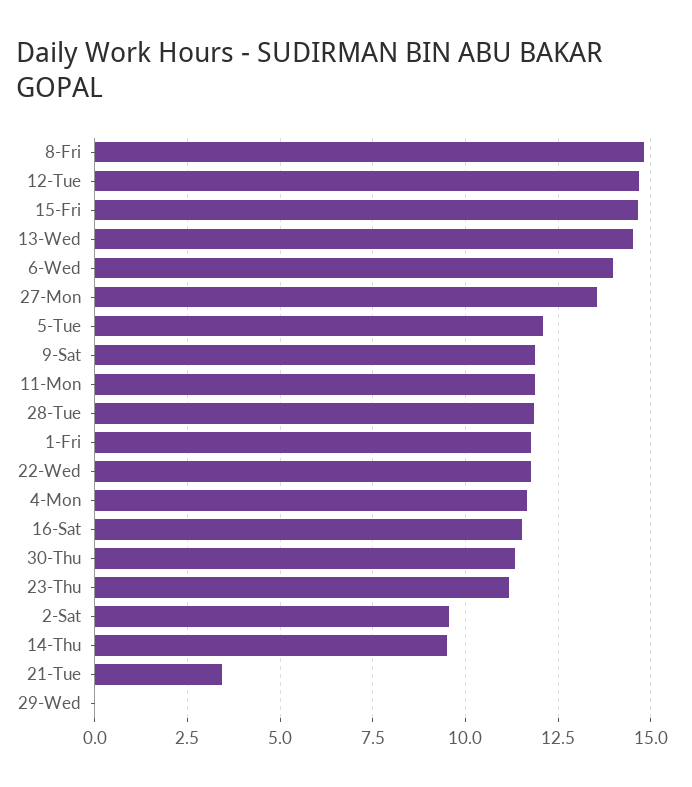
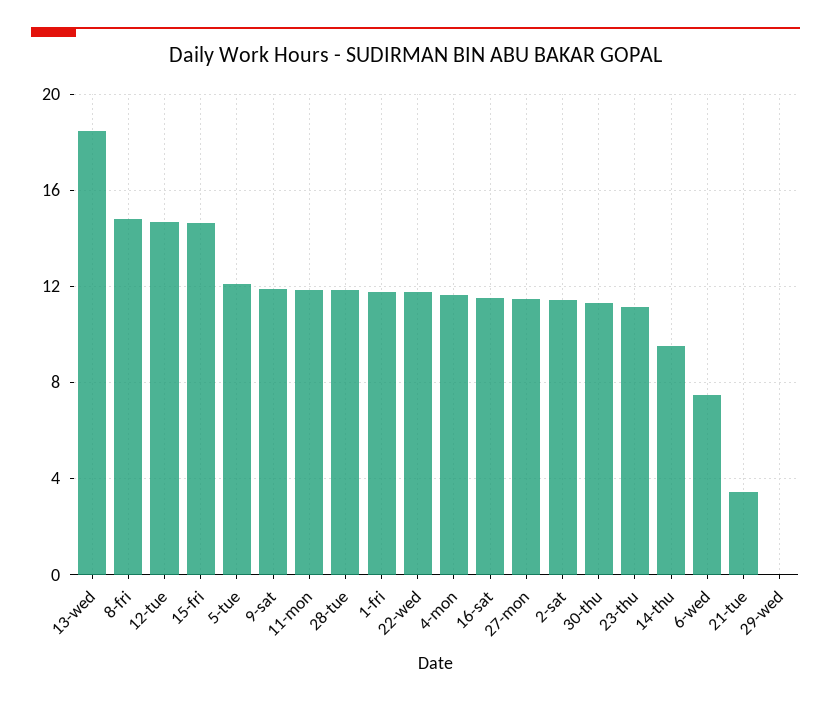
13-Wed: 14.5 -> 18.5
6-Wed: 14 -> 7.5
27-Mon: 13.5 -> 11.5
2-Sat: 9.5 -> 11.5

